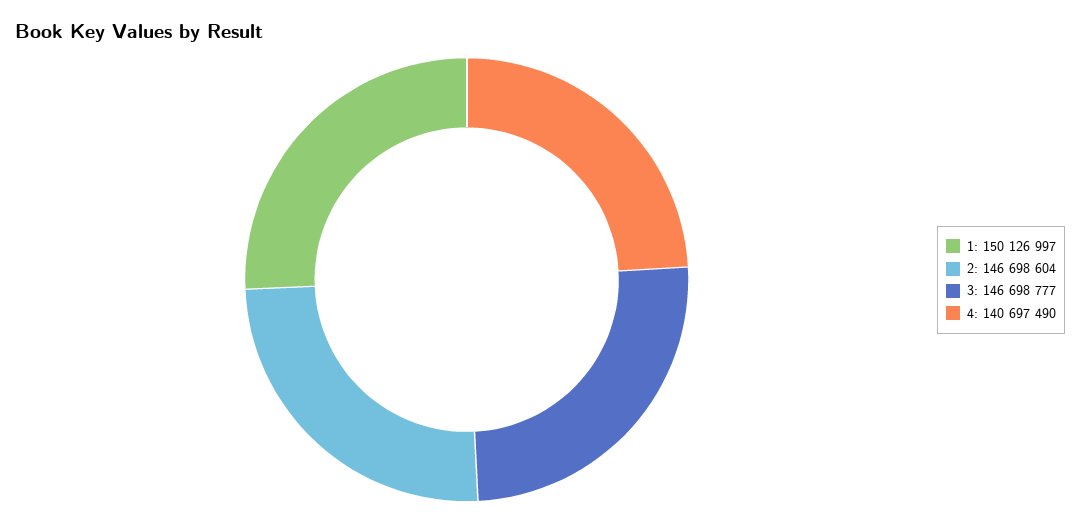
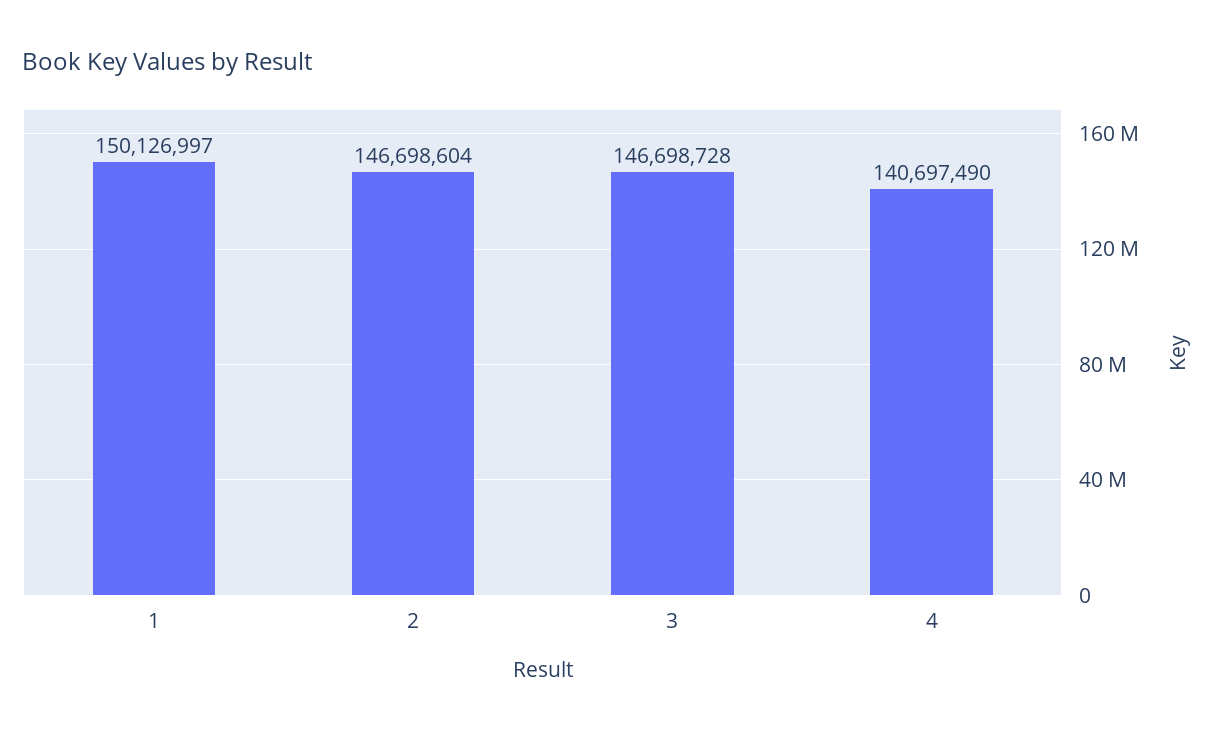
3: 146698777 -> 146698728

